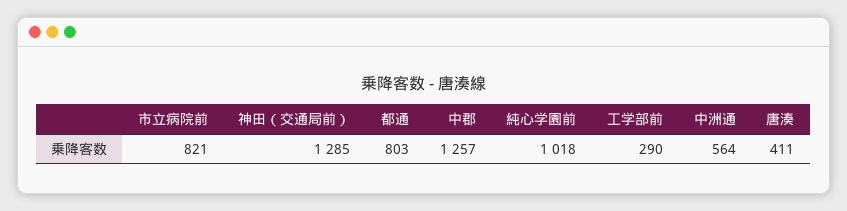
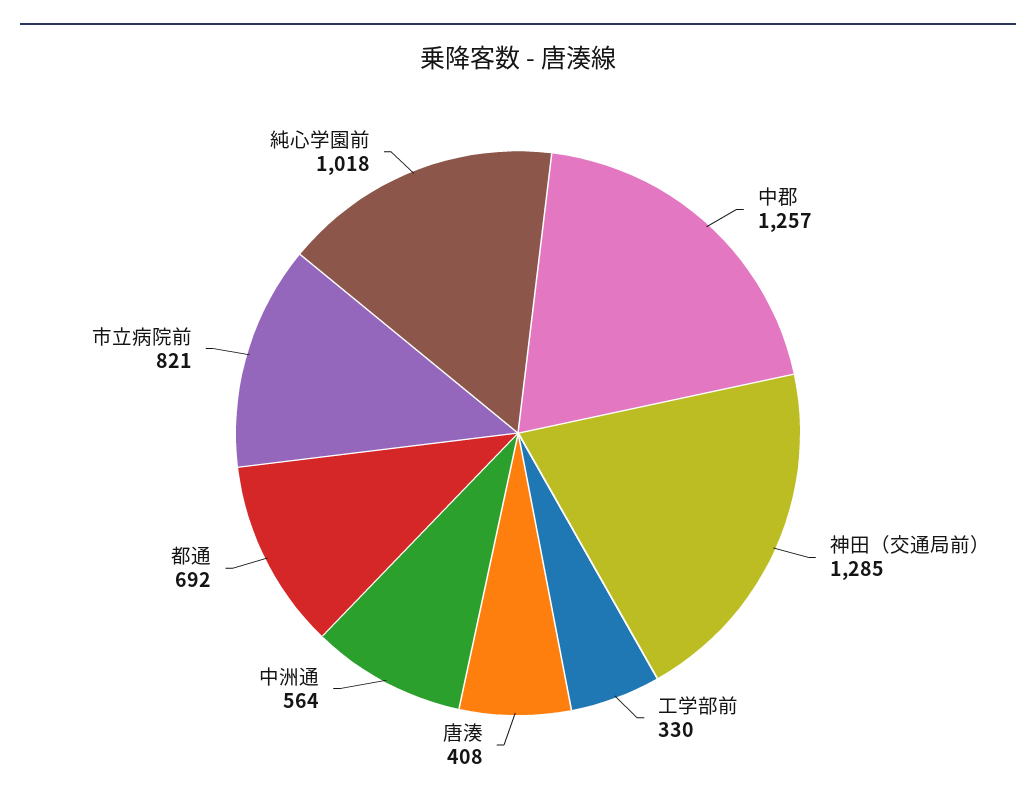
都通: 803 -> 692
工学部前: 290 -> 330
唐湊: 411 -> 408

